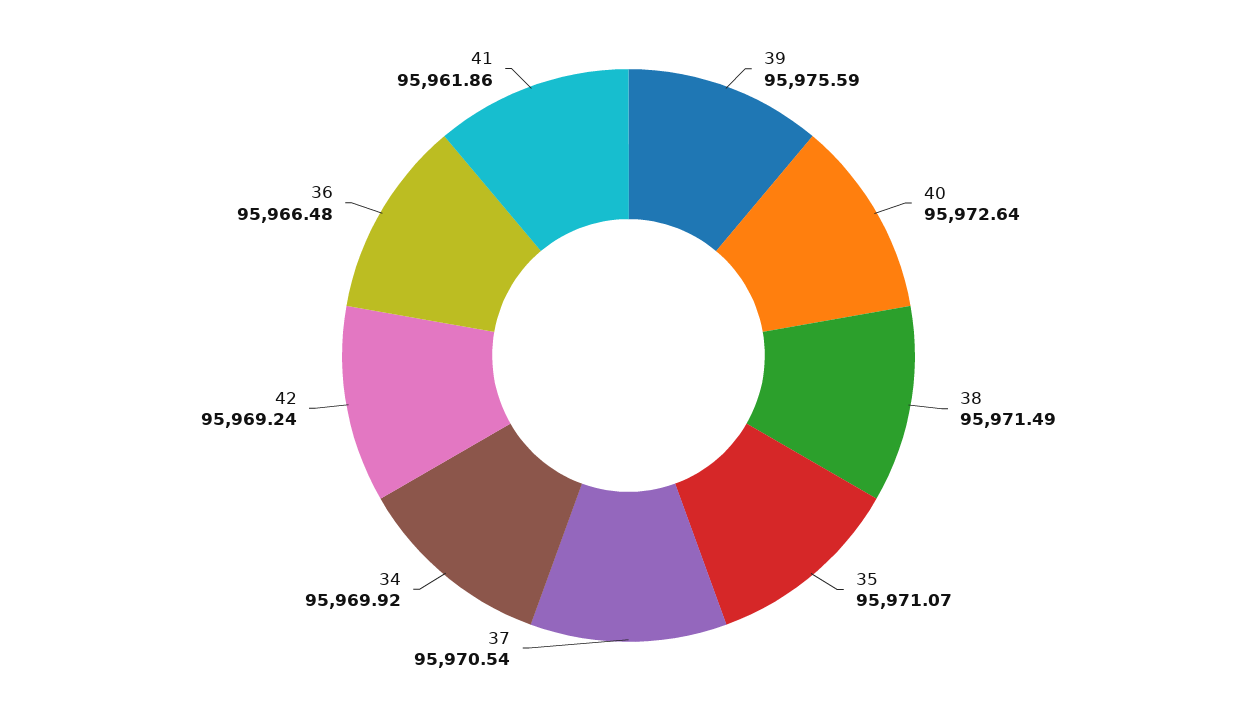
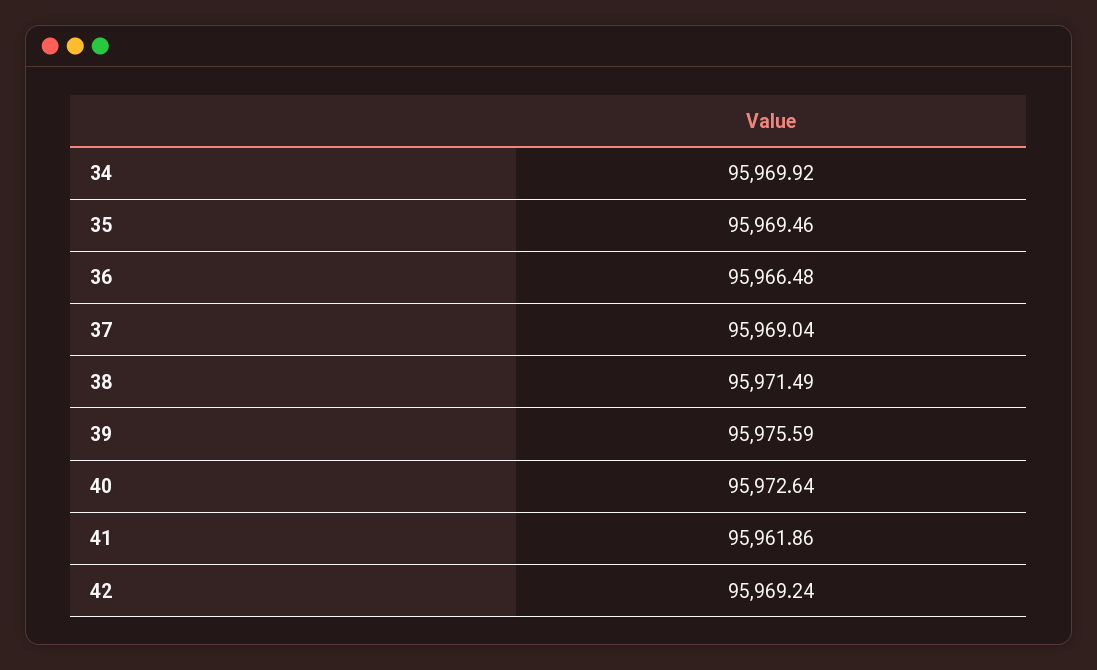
35: 95971.07 -> 95969.46
37: 95970.54 -> 95969.04

